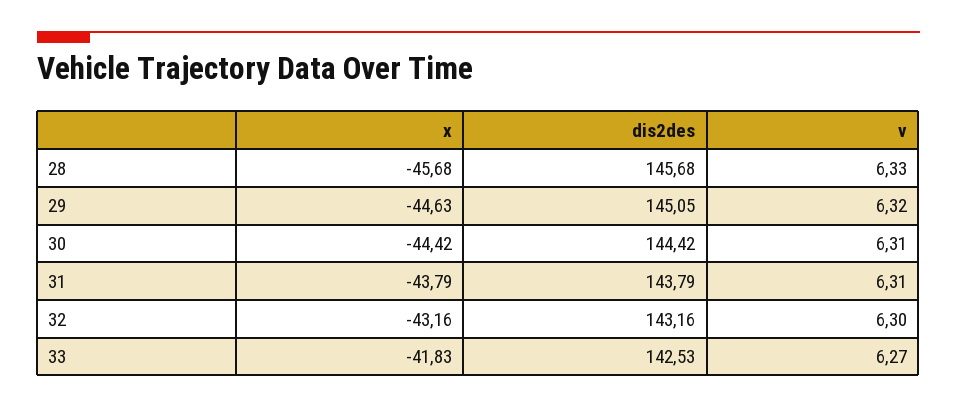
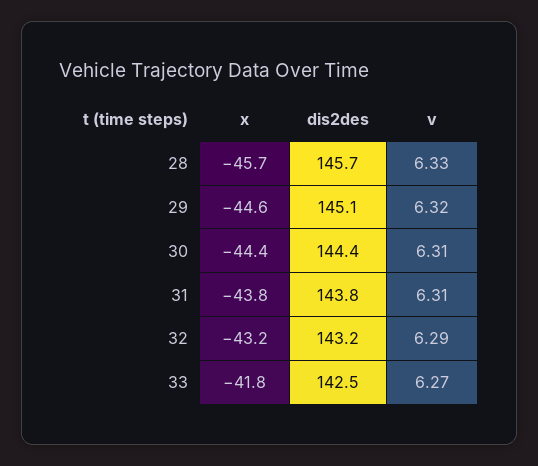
v, 32: 6.3 -> 6.29

